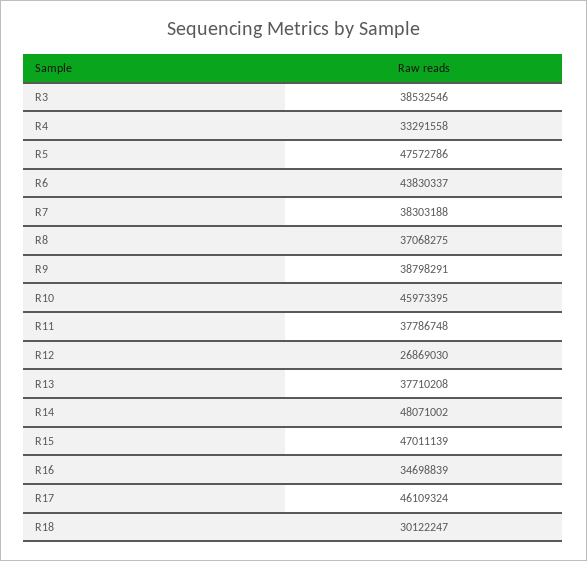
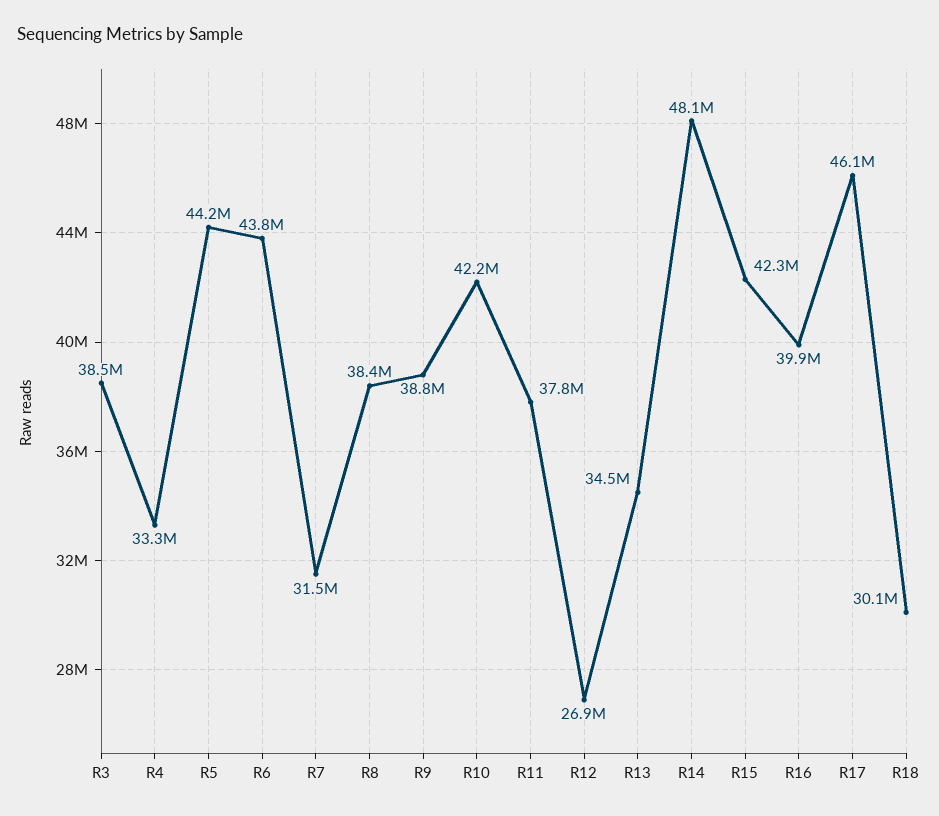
R5: 47572786 -> 44200000
R7: 38303188 -> 31500000
R8: 37068275 -> 38400000
R10: 45973395 -> 42200000
R13: 37710208 -> 34500000
R15: 47011139 -> 42300000
R16: 34698839 -> 39900000

